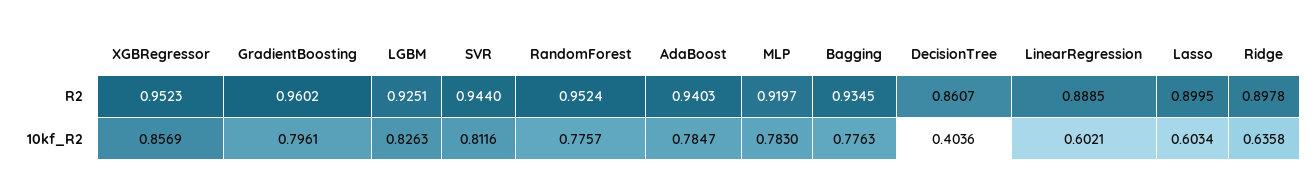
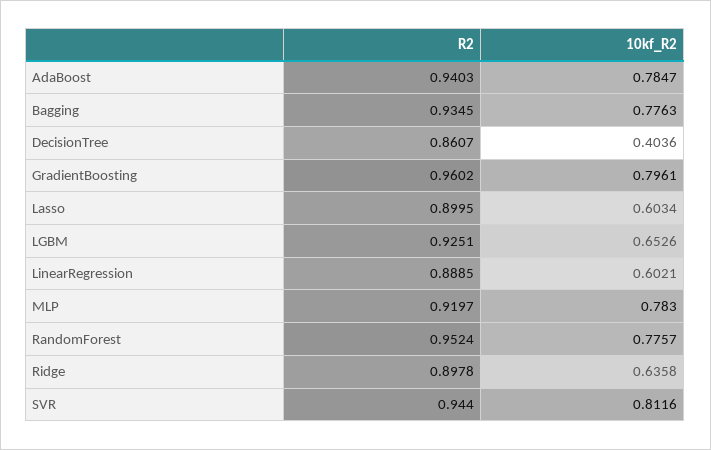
XGBRegressor, R2: 0.9523 -> none
XGBRegressor, 10kf_R2: 0.8569 -> none
LGBM, 10kf_R2: 0.8263 -> 0.6526

